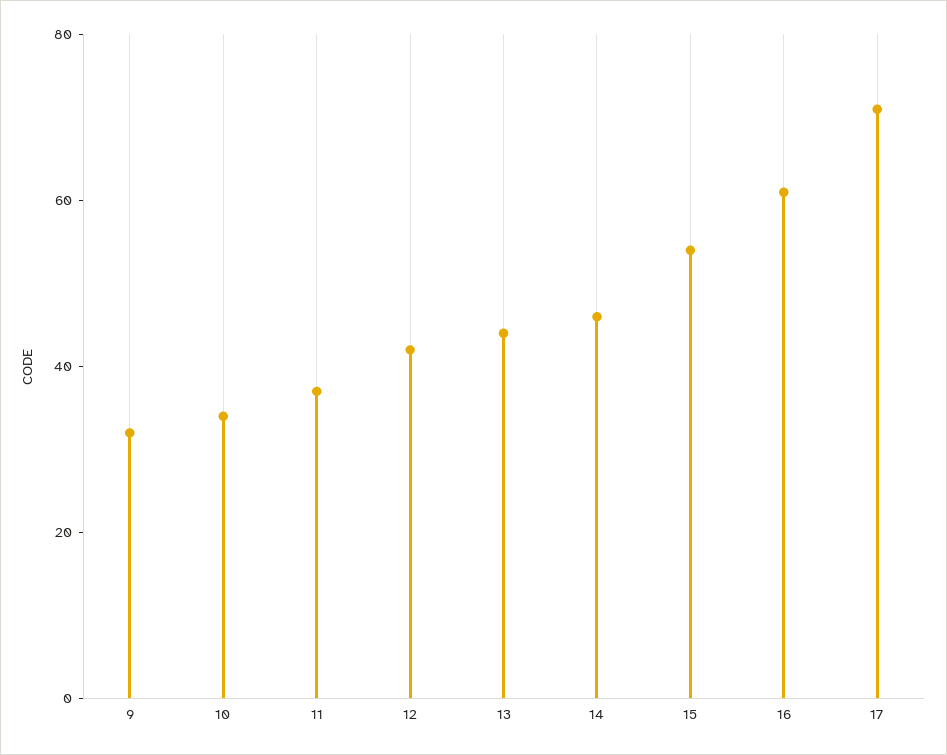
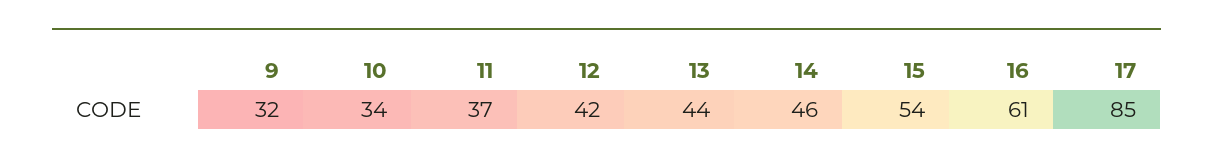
17: 70 -> 85

